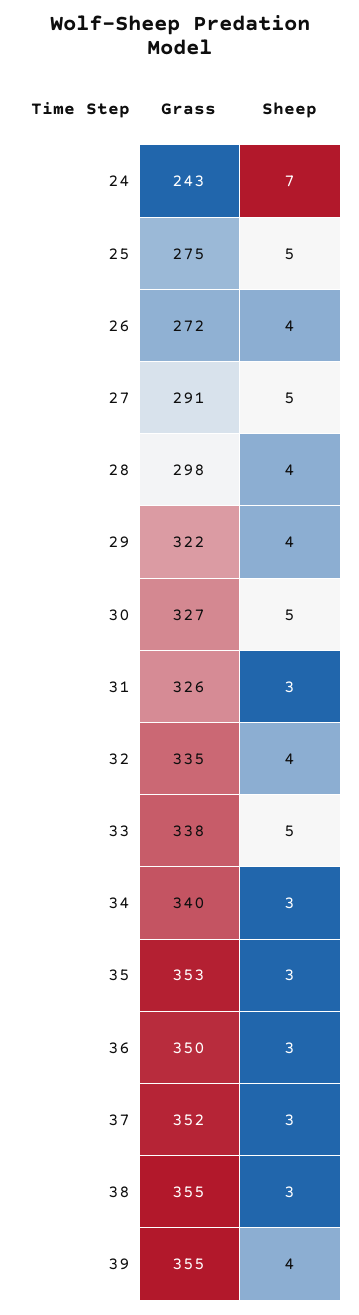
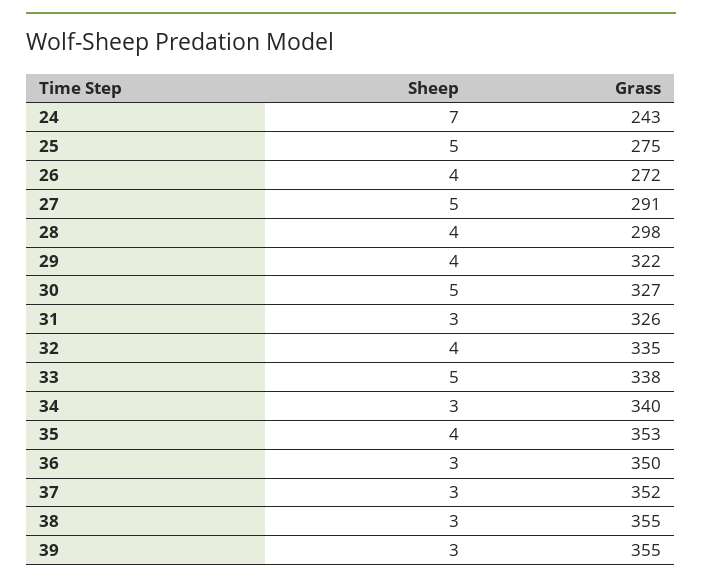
Sheep, 35: 3 -> 4
Sheep, 39: 4 -> 3

